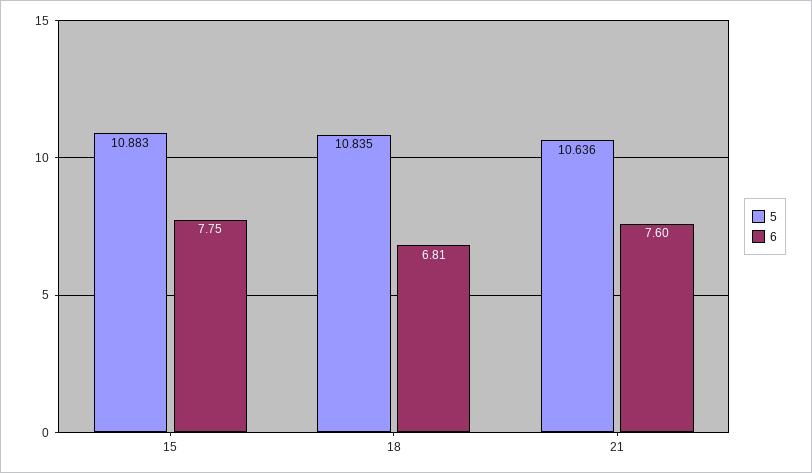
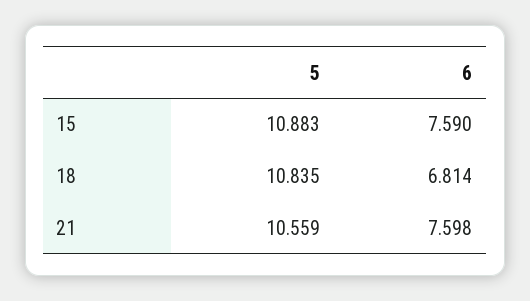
6, 15: 7.75 -> 7.59
5, 21: 10.636 -> 10.559

